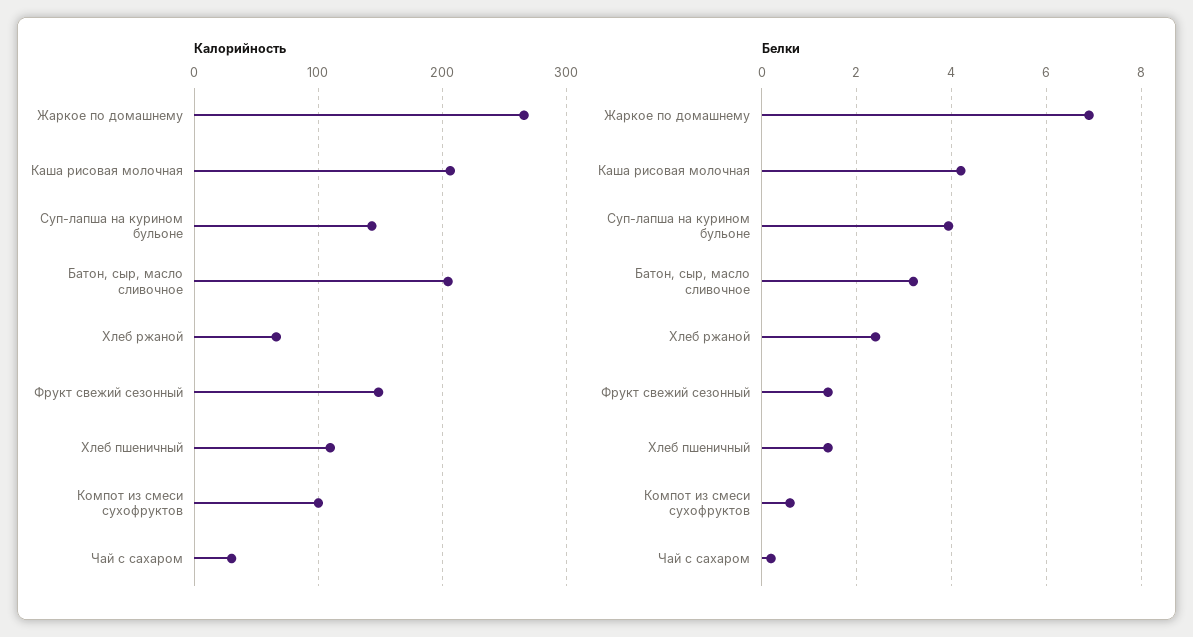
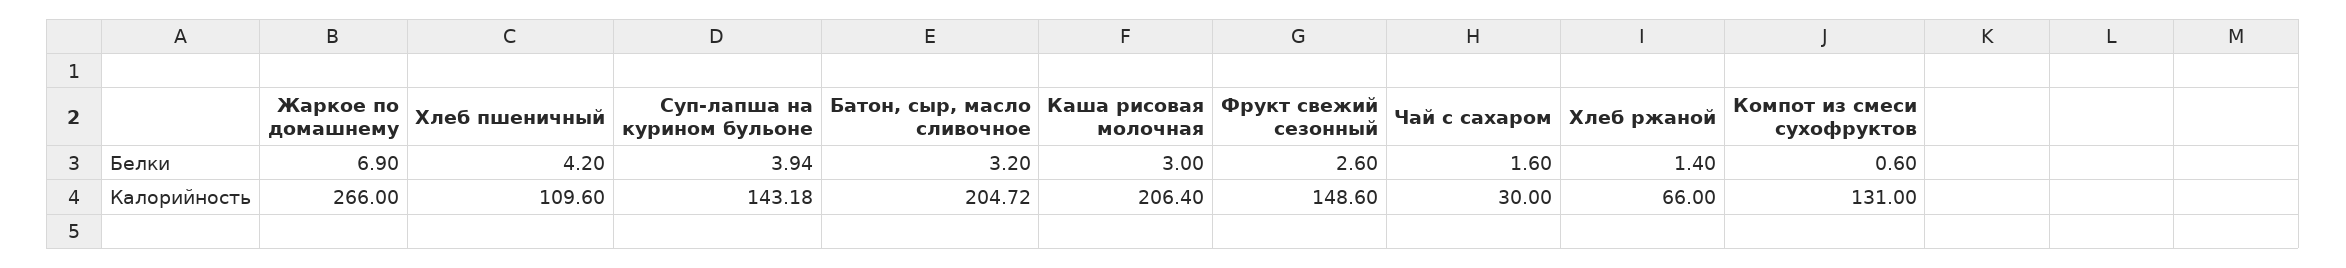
Калорийность, Компот из смеси сухофруктов: 100 -> 131
Белки, Каша рисовая молочная: 4.2 -> 3
Белки, Хлеб ржаной: 2.4 -> 1.4
Белки, Фрукт свежий сезонный: 1.4 -> 2.6
Белки, Хлеб пшеничный: 1.4 -> 4.2
Белки, Чай с сахаром: 0.2 -> 1.6

